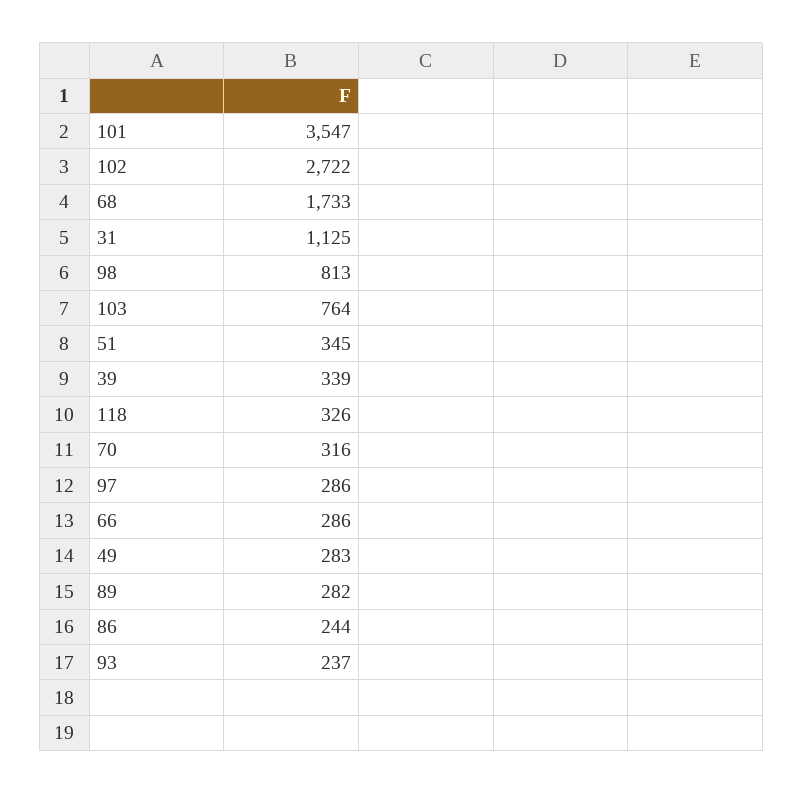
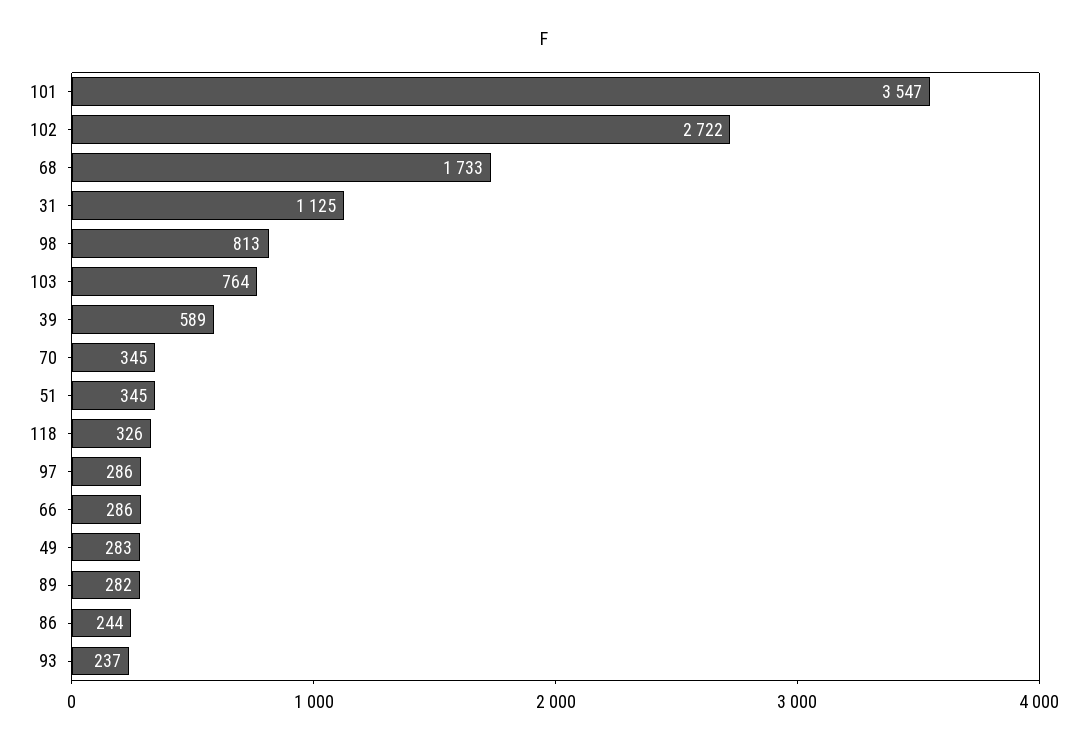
39: 339 -> 589
70: 316 -> 345

